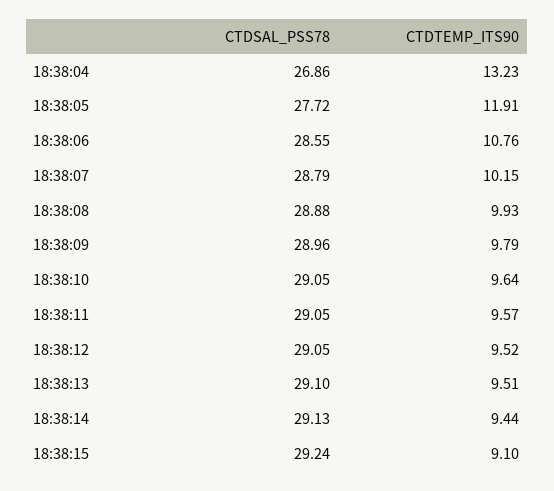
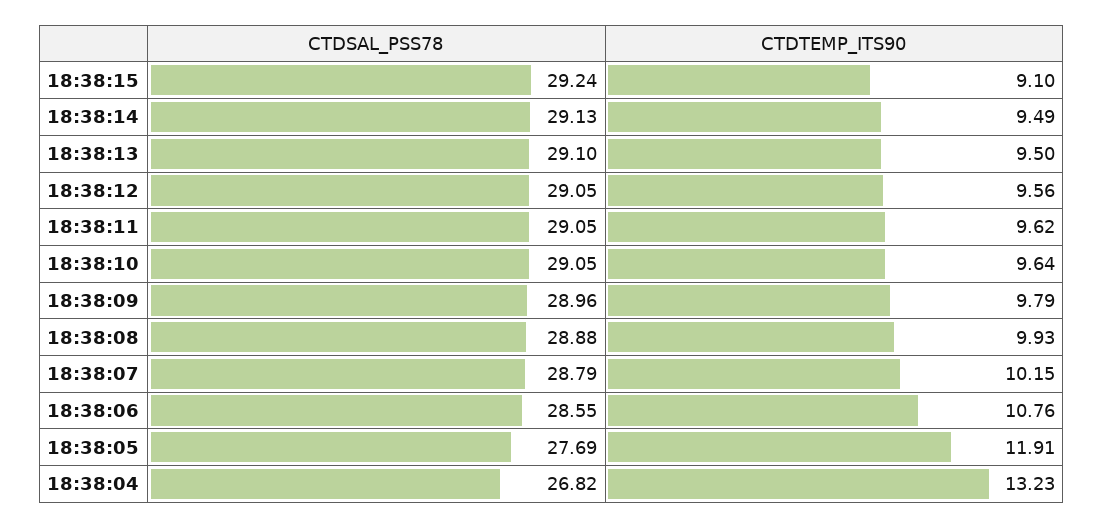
CTDSAL_PSS78, 18:38:04: 26.86 -> 26.82
CTDSAL_PSS78, 18:38:05: 27.72 -> 27.69
CTDTEMP_ITS90, 18:38:11: 9.57 -> 9.62
CTDTEMP_ITS90, 18:38:12: 9.52 -> 9.56
CTDTEMP_ITS90, 18:38:13: 9.51 -> 9.5
CTDTEMP_ITS90, 18:38:14: 9.44 -> 9.49

